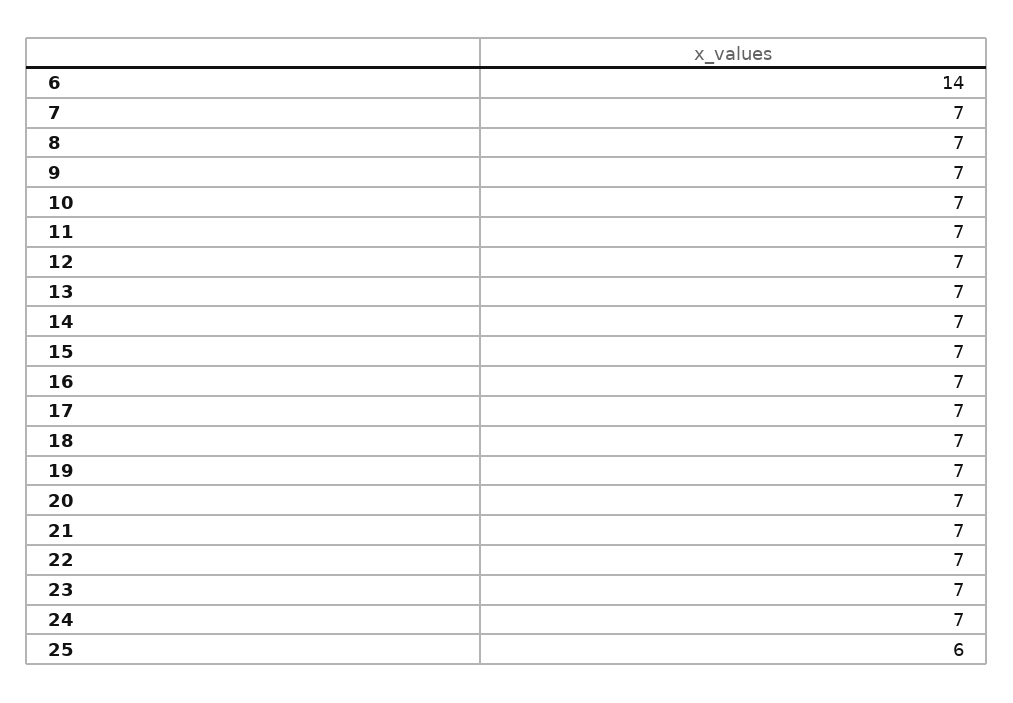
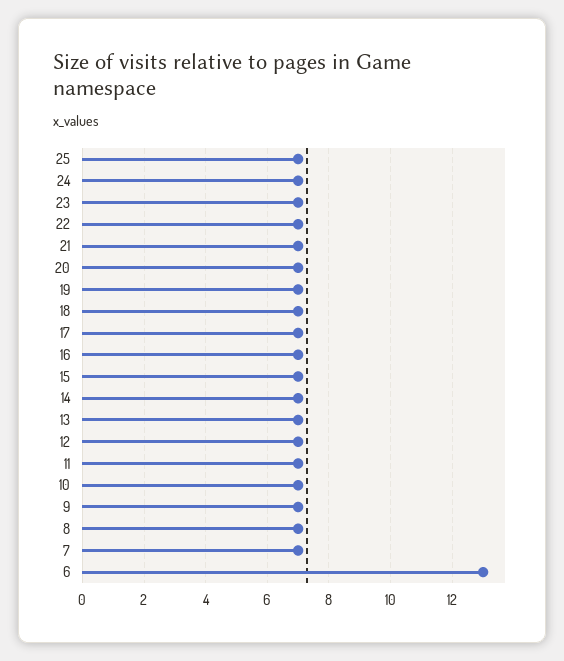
6: 14 -> 13
25: 6 -> 7

